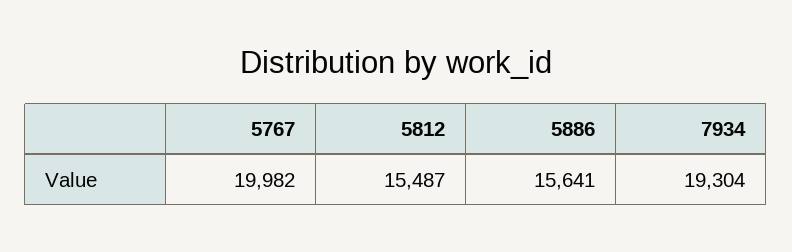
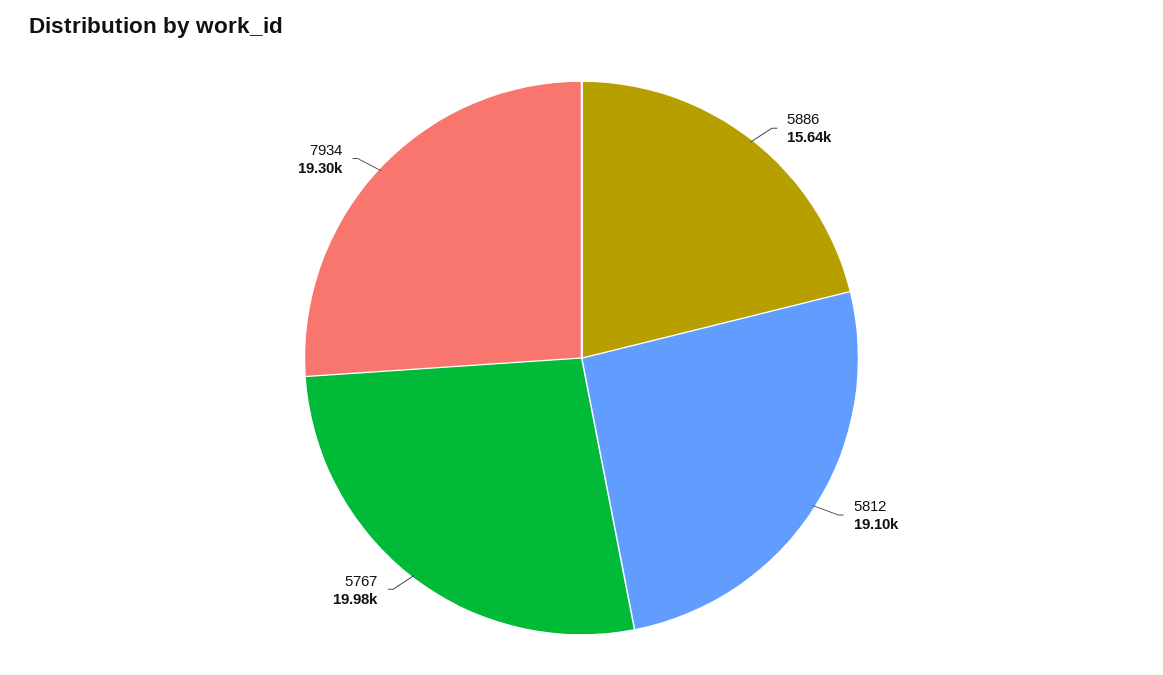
5812: 15487 -> 19100

